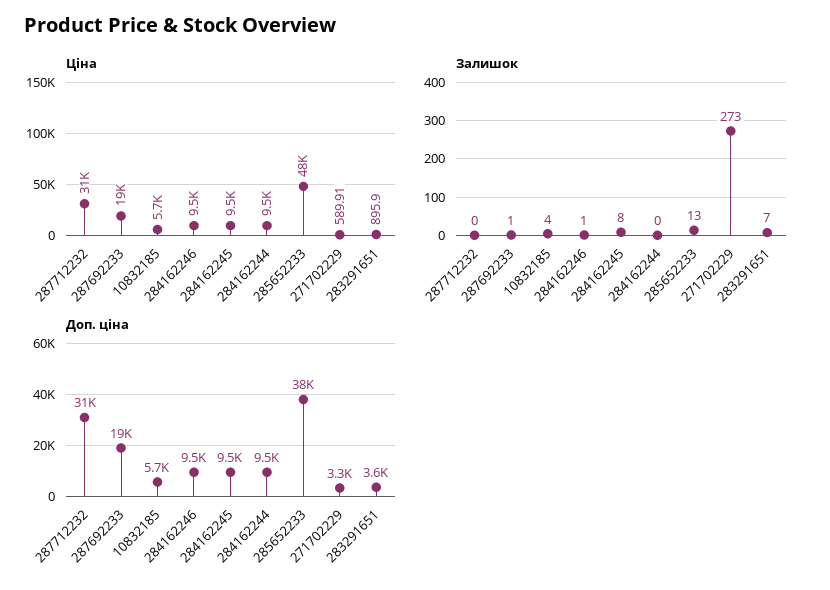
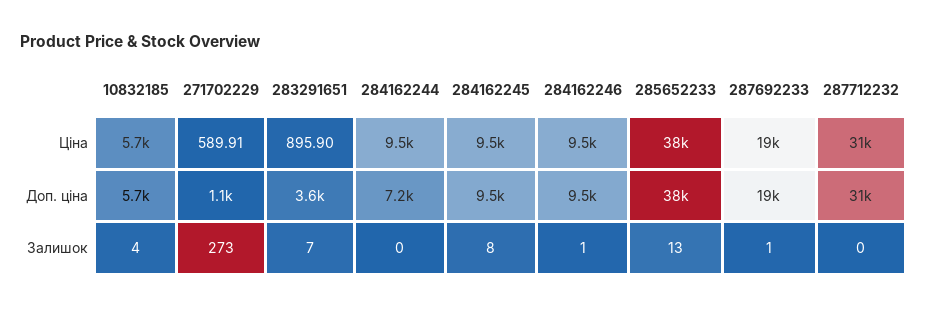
Ціна, 285652233: 48000 -> 38000
Доп. ціна, 284162244: 9500 -> 7200
Доп. ціна, 271702229: 3300 -> 1100

